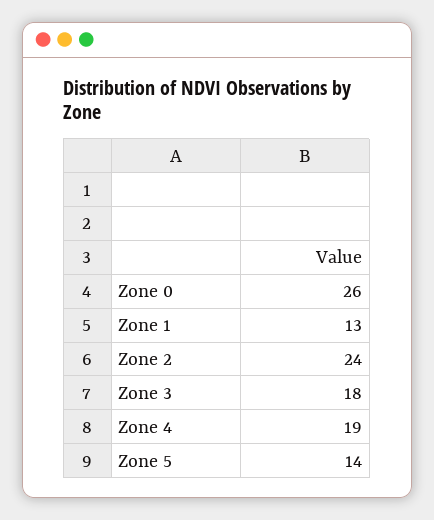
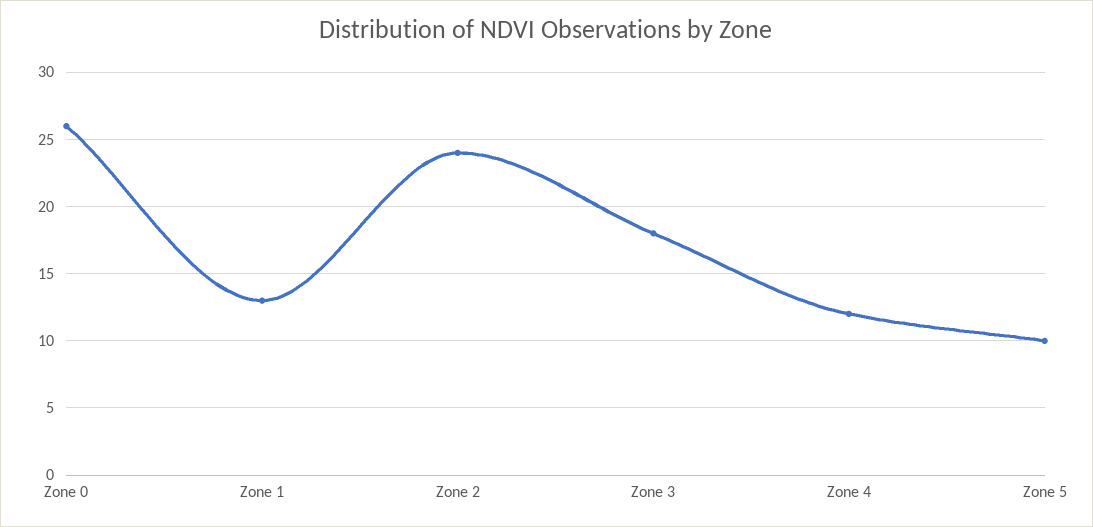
Zone 4: 19 -> 12
Zone 5: 14 -> 10

